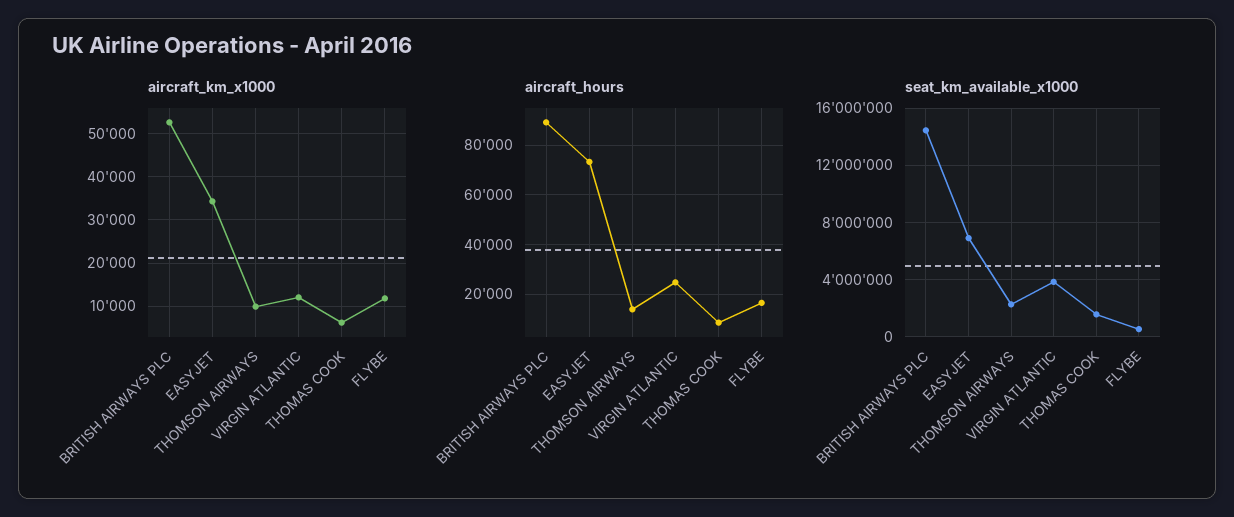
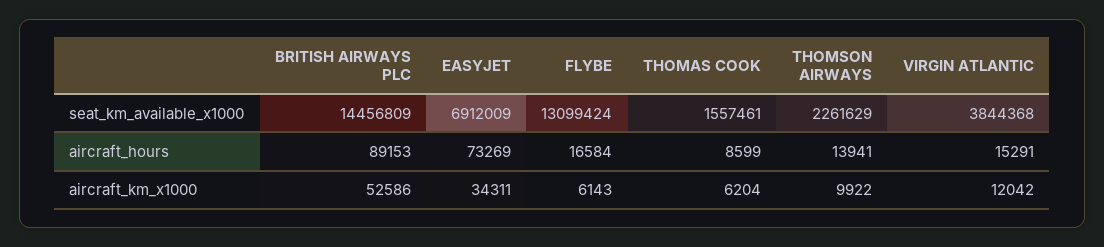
aircraft_km_x1000, FLYBE: 12000 -> 6143
aircraft_hours, VIRGIN ATLANTIC: 25000 -> 15291
seat_km_available_x1000, FLYBE: 500000 -> 13099424

